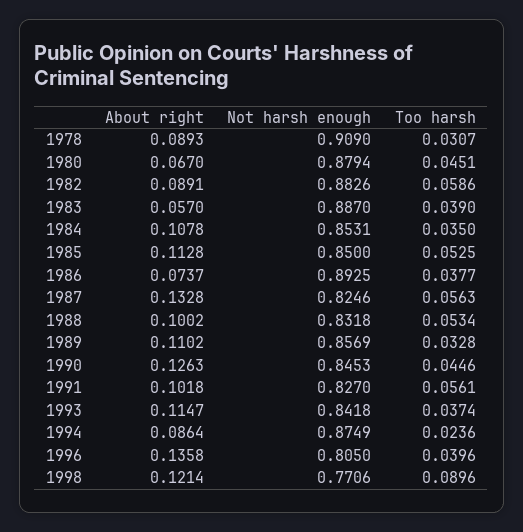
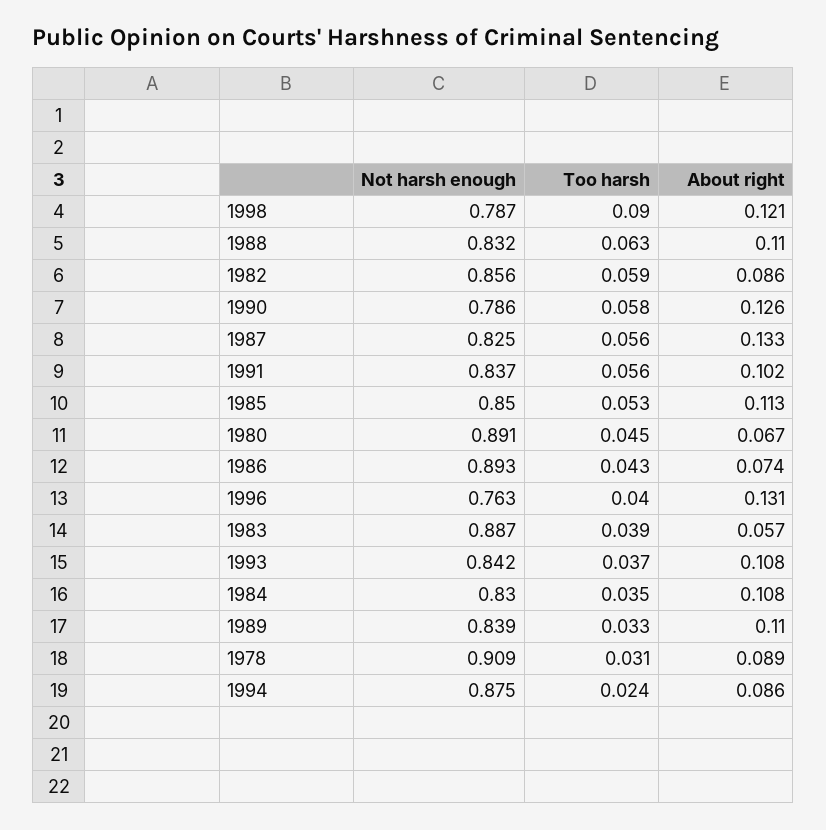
Not harsh enough, 1980: 0.8794 -> 0.891
About right, 1982: 0.0891 -> 0.086
Not harsh enough, 1982: 0.8826 -> 0.856
Not harsh enough, 1984: 0.8531 -> 0.83
Too harsh, 1986: 0.0377 -> 0.043
About right, 1988: 0.1002 -> 0.11
Too harsh, 1988: 0.0534 -> 0.063
Not harsh enough, 1989: 0.8569 -> 0.839
Not harsh enough, 1990: 0.8453 -> 0.786
Too harsh, 1990: 0.0446 -> 0.058
Not harsh enough, 1991: 0.827 -> 0.837
About right, 1993: 0.1147 -> 0.108
About right, 1996: 0.1358 -> 0.131
Not harsh enough, 1996: 0.805 -> 0.763
Not harsh enough, 1998: 0.7706 -> 0.787

